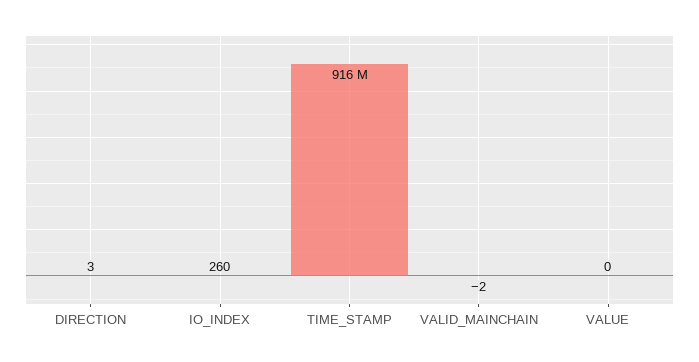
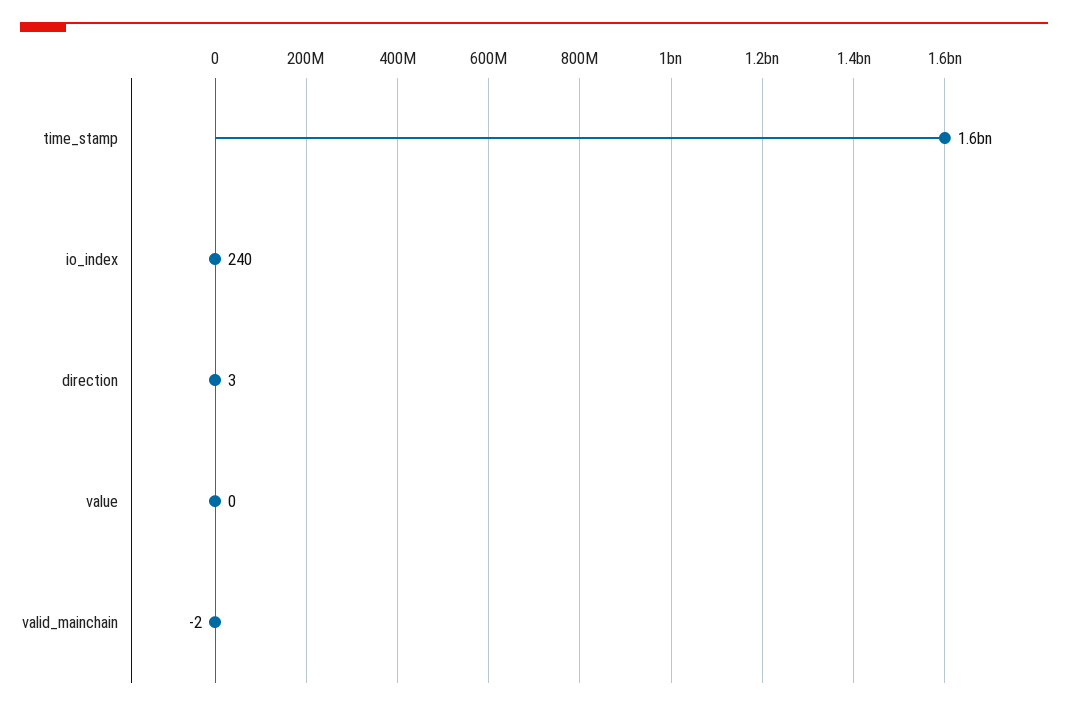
IO_INDEX: 260 -> 240
TIME_STAMP: 916000000 -> 1600000000

